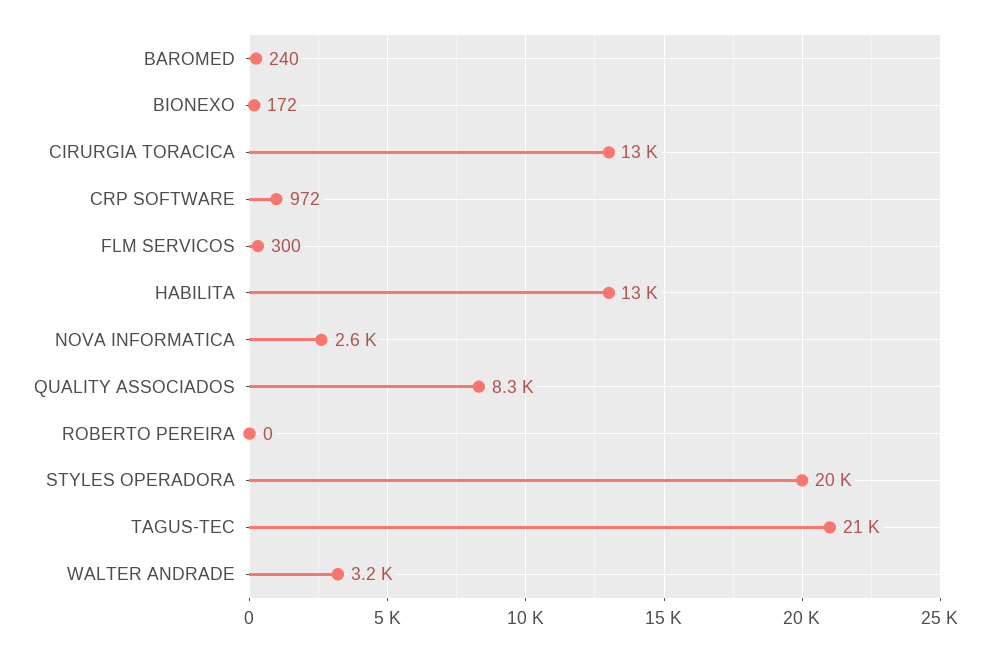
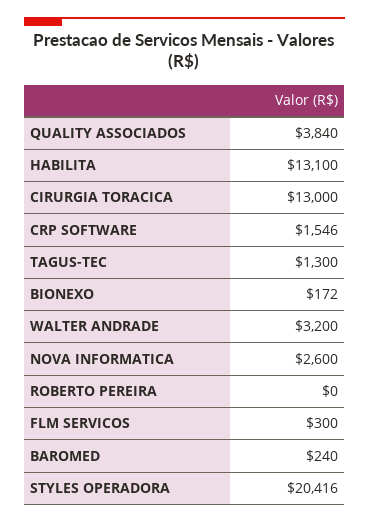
CRP SOFTWARE: 972 -> 1546
QUALITY ASSOCIADOS: 8300 -> 3840
TAGUS-TEC: 21000 -> 1300

